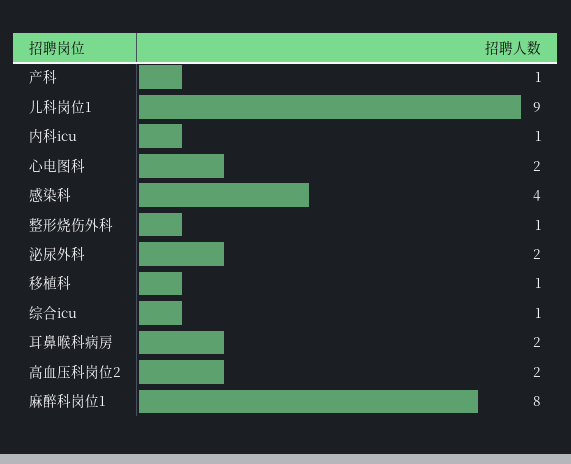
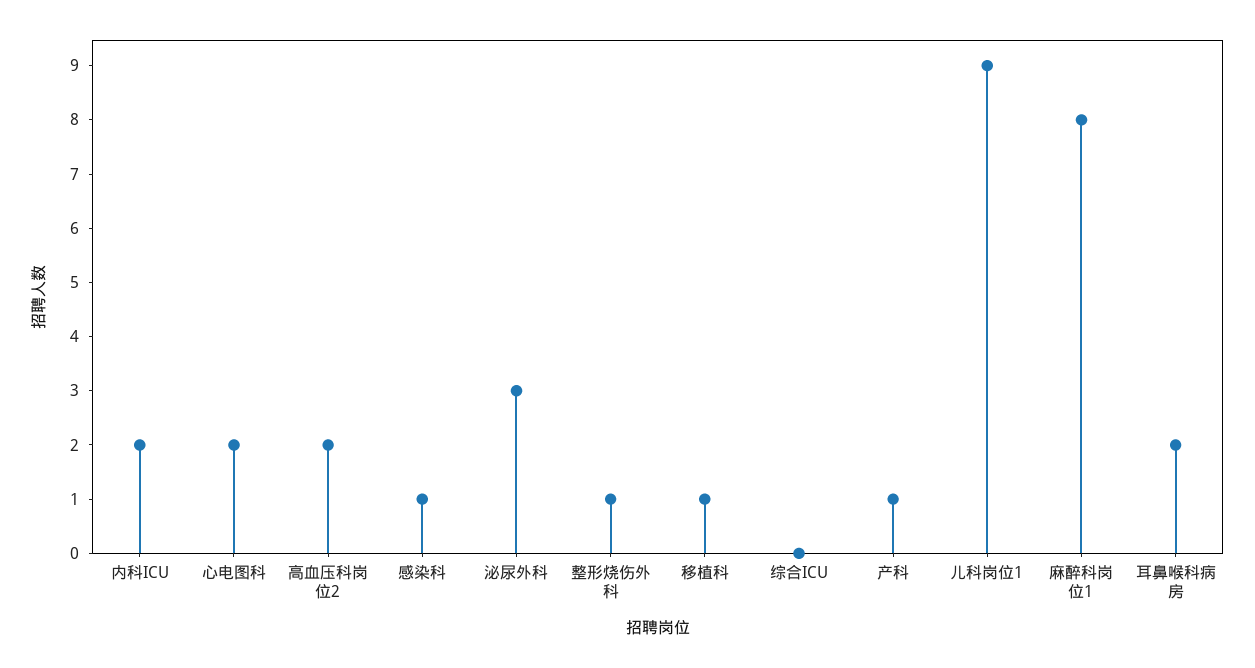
内科icu: 1 -> 2
感染科: 4 -> 1
泌尿外科: 2 -> 3
综合icu: 1 -> 0

